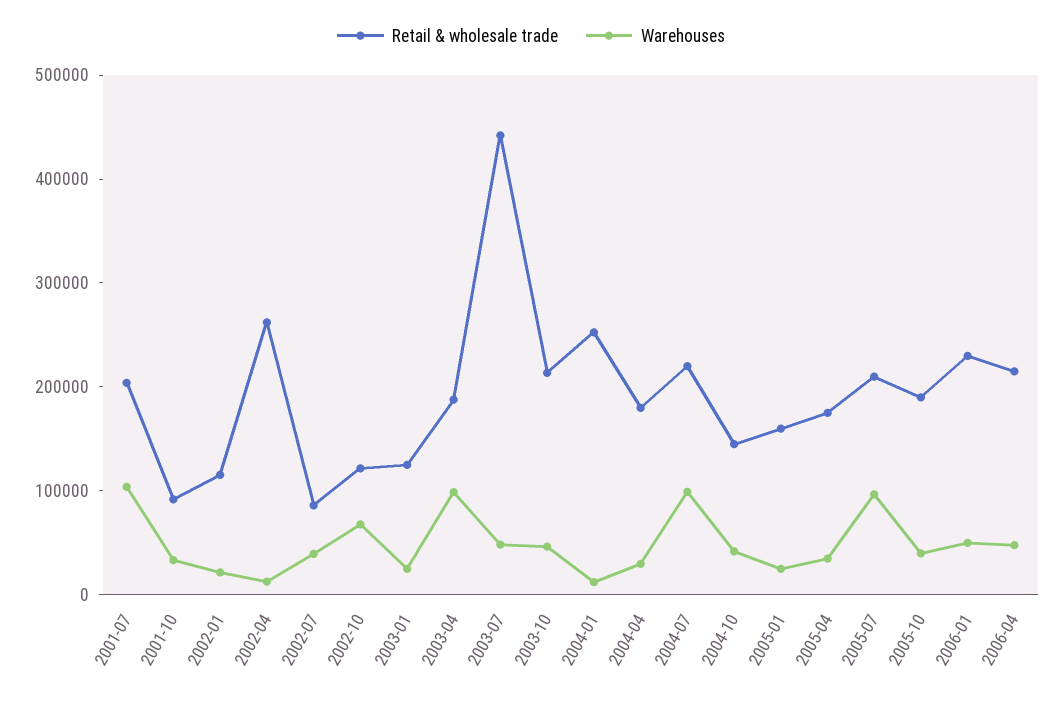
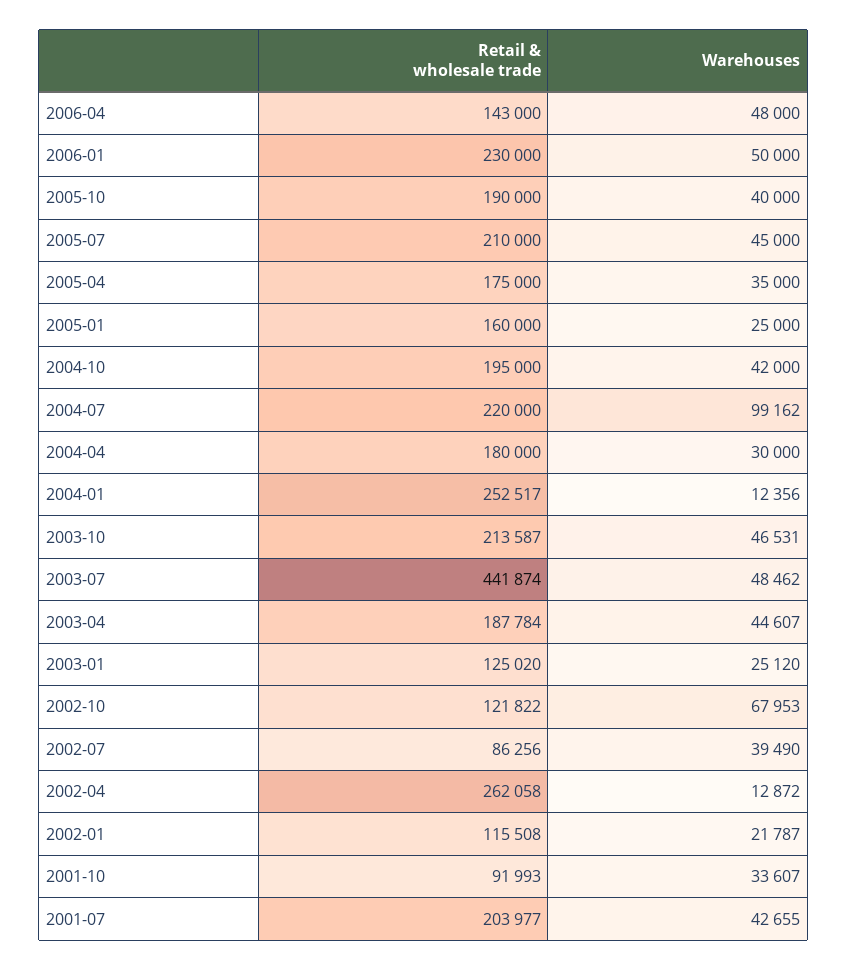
Warehouses, 2001-07: 100000 -> 42655
Warehouses, 2003-04: 100000 -> 44607
Retail & wholesale trade, 2004-10: 140000 -> 195000
Warehouses, 2005-07: 100000 -> 45000
Retail & wholesale trade, 2006-04: 220000 -> 143000

